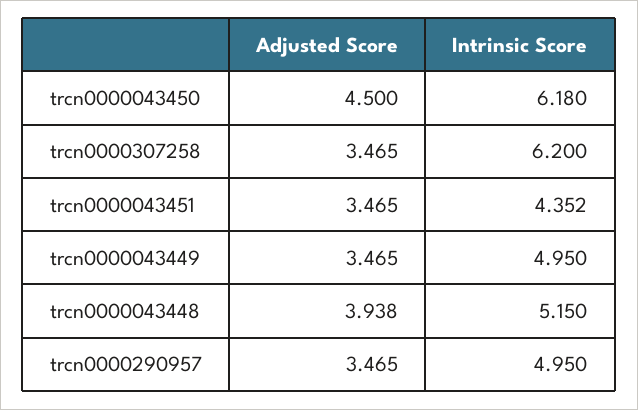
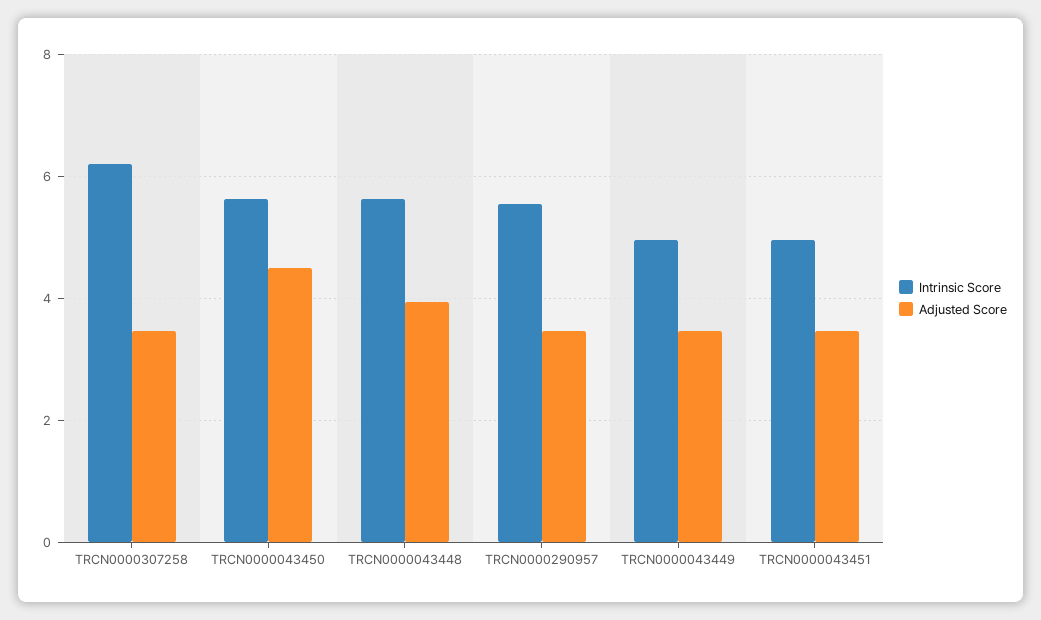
Intrinsic Score, trcn0000043450: 6.18 -> 5.6
Intrinsic Score, trcn0000043451: 4.352 -> 5
Intrinsic Score, trcn0000043448: 5.15 -> 5.6
Intrinsic Score, trcn0000290957: 4.95 -> 5.6

